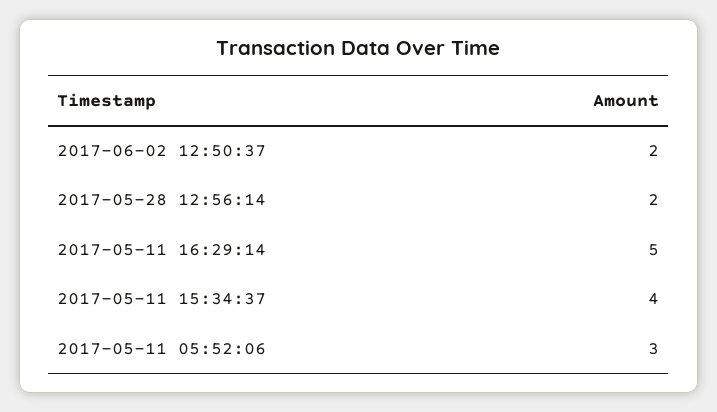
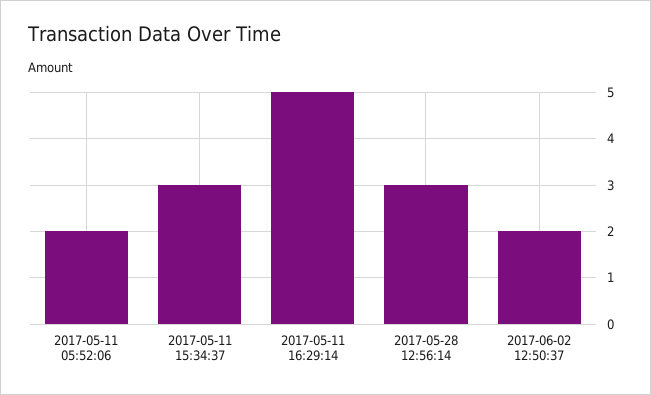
2017-05-28 12:56:14: 2 -> 3
2017-05-11 15:34:37: 4 -> 3
2017-05-11 05:52:06: 3 -> 2

